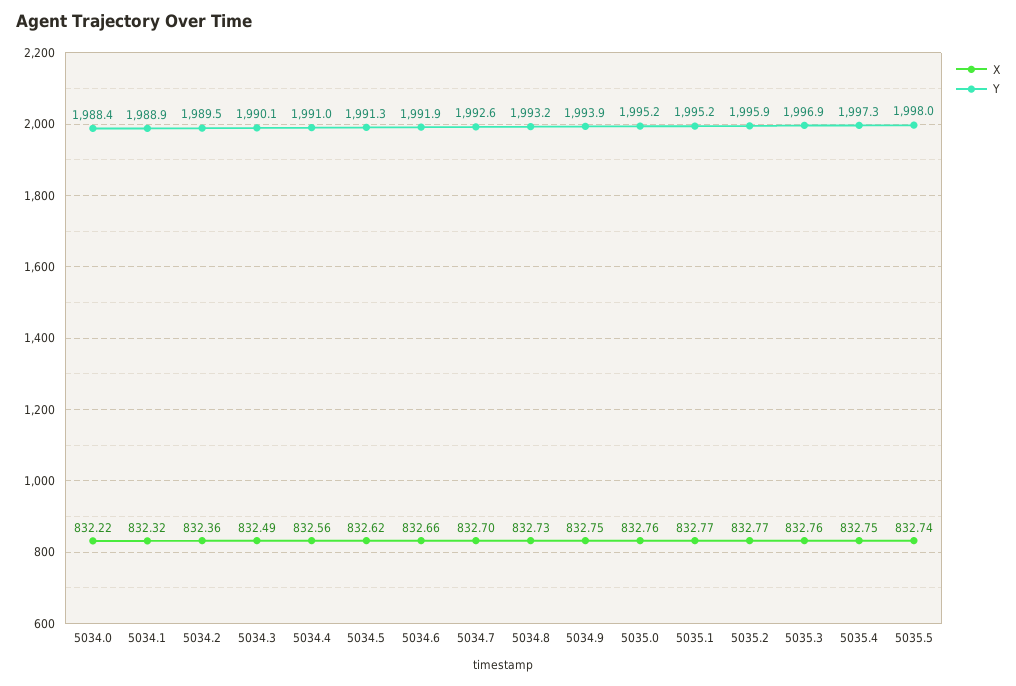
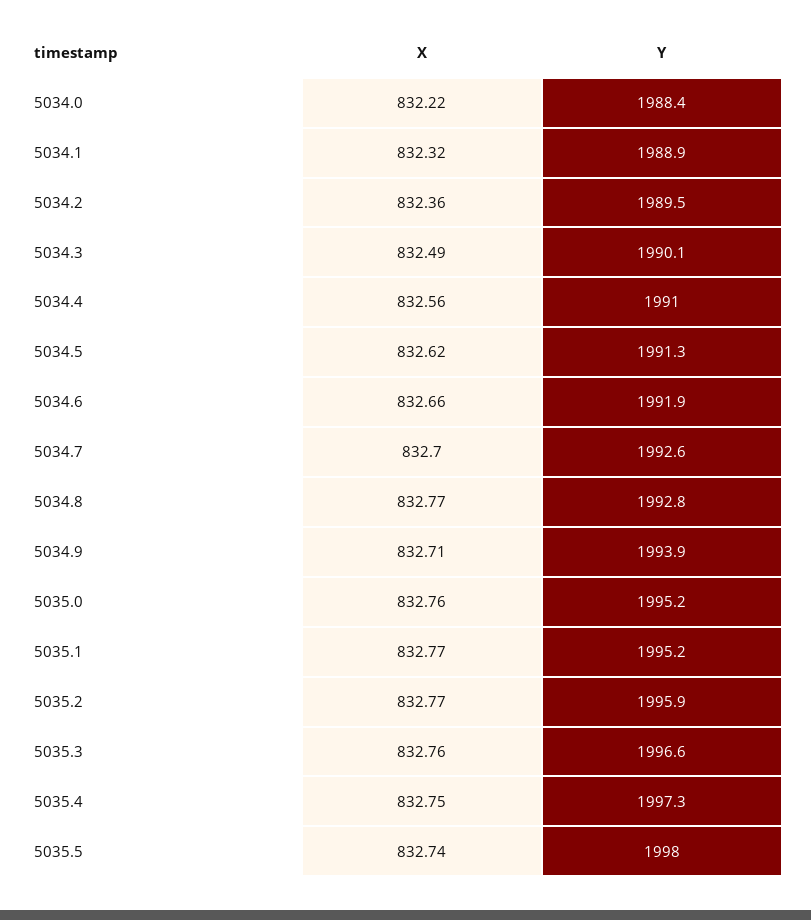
X, 5034.8: 832.73 -> 832.77
Y, 5034.8: 1993.2 -> 1992.8
X, 5034.9: 832.75 -> 832.71
Y, 5035.3: 1996.9 -> 1996.6

